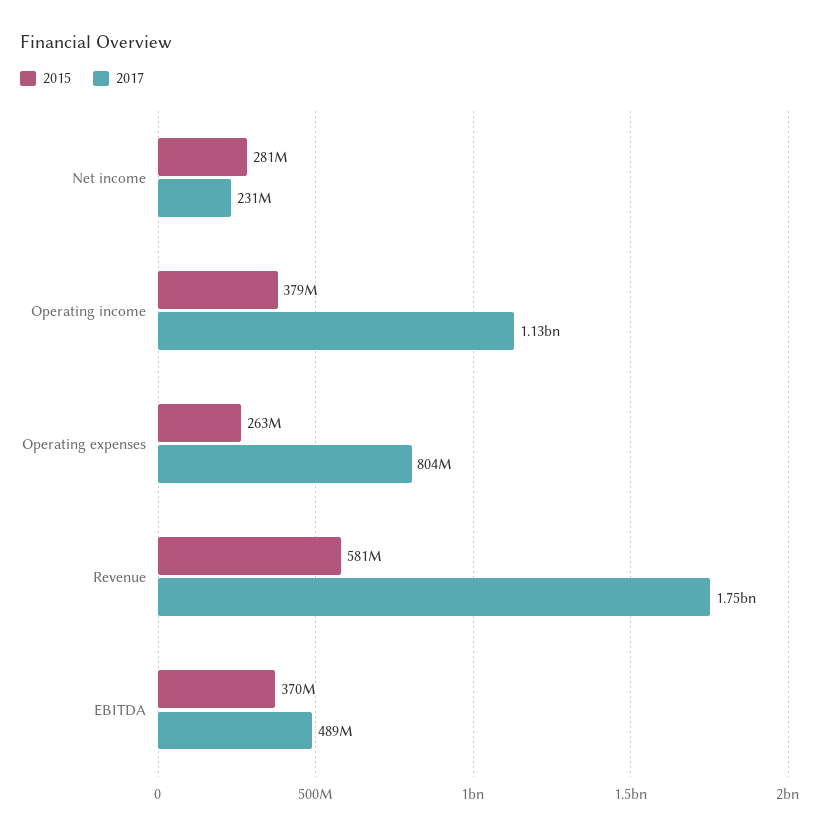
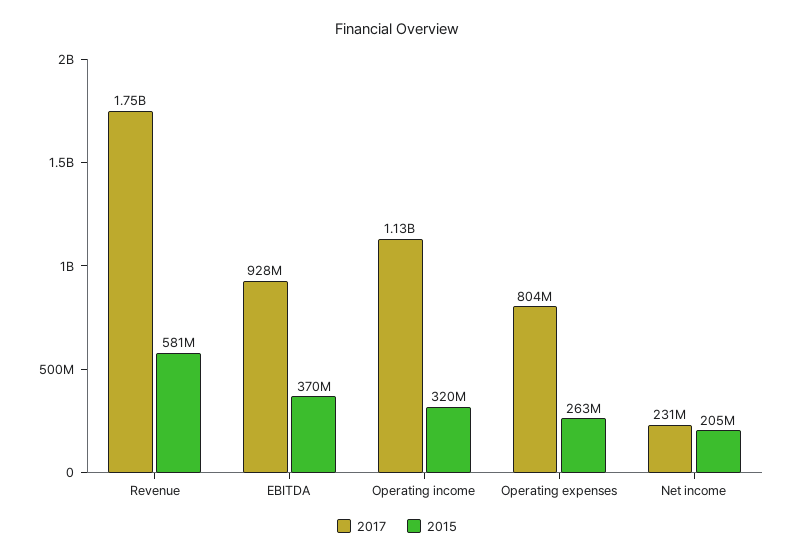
2015, Net income: 281000000 -> 205000000
2015, Operating income: 379000000 -> 320000000
2017, EBITDA: 489000000 -> 928000000

